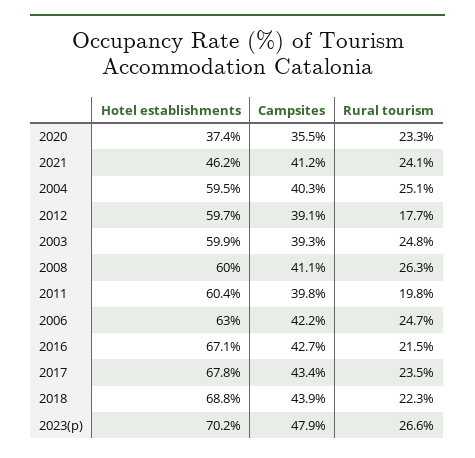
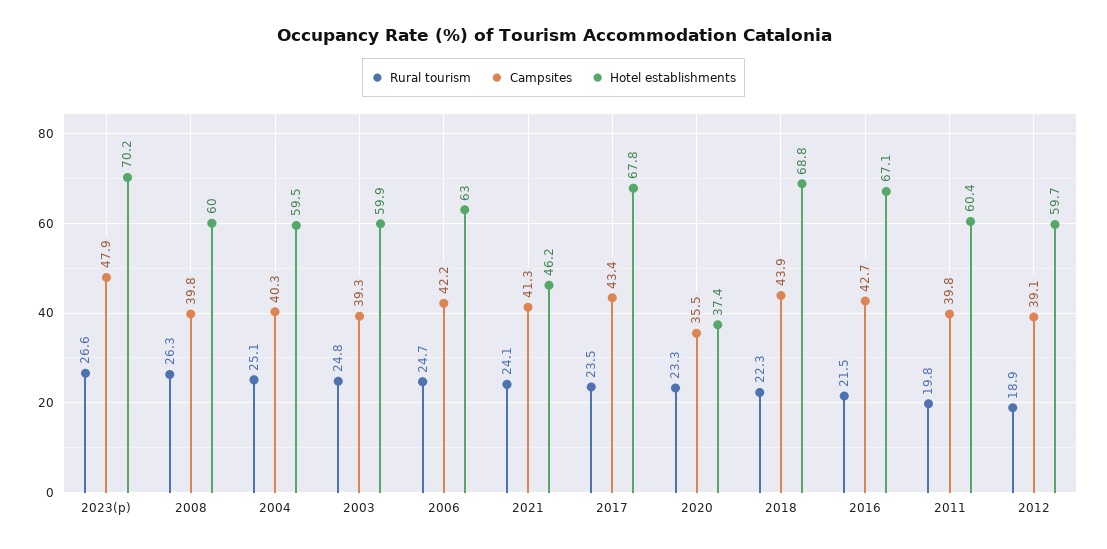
Campsites, 2021: 41.2 -> 41.3
Rural tourism, 2012: 17.7 -> 18.9
Campsites, 2008: 41.1 -> 39.8

